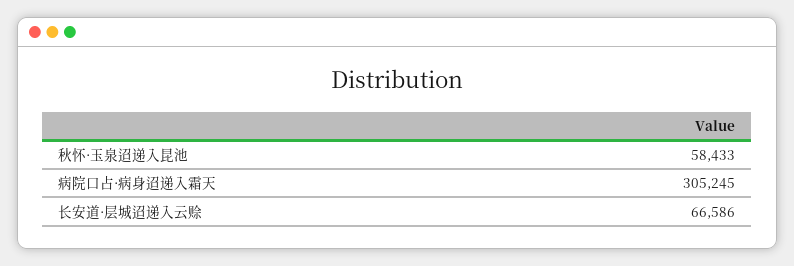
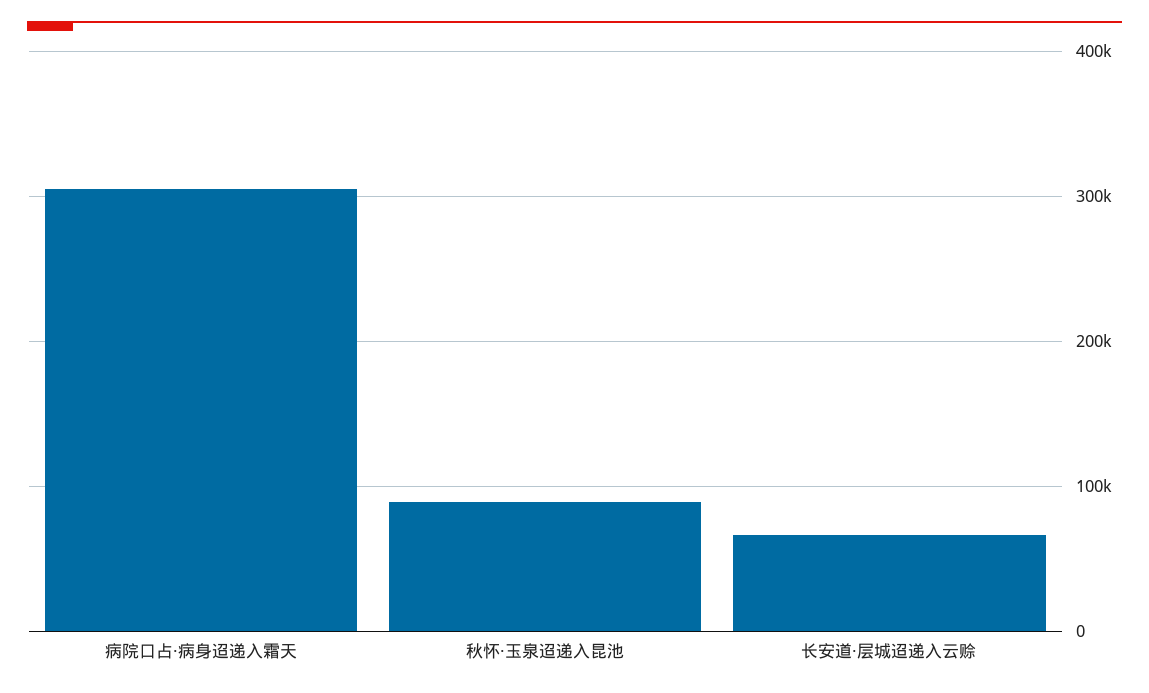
秋怀·玉泉迢递入昆池: 58433 -> 90000

